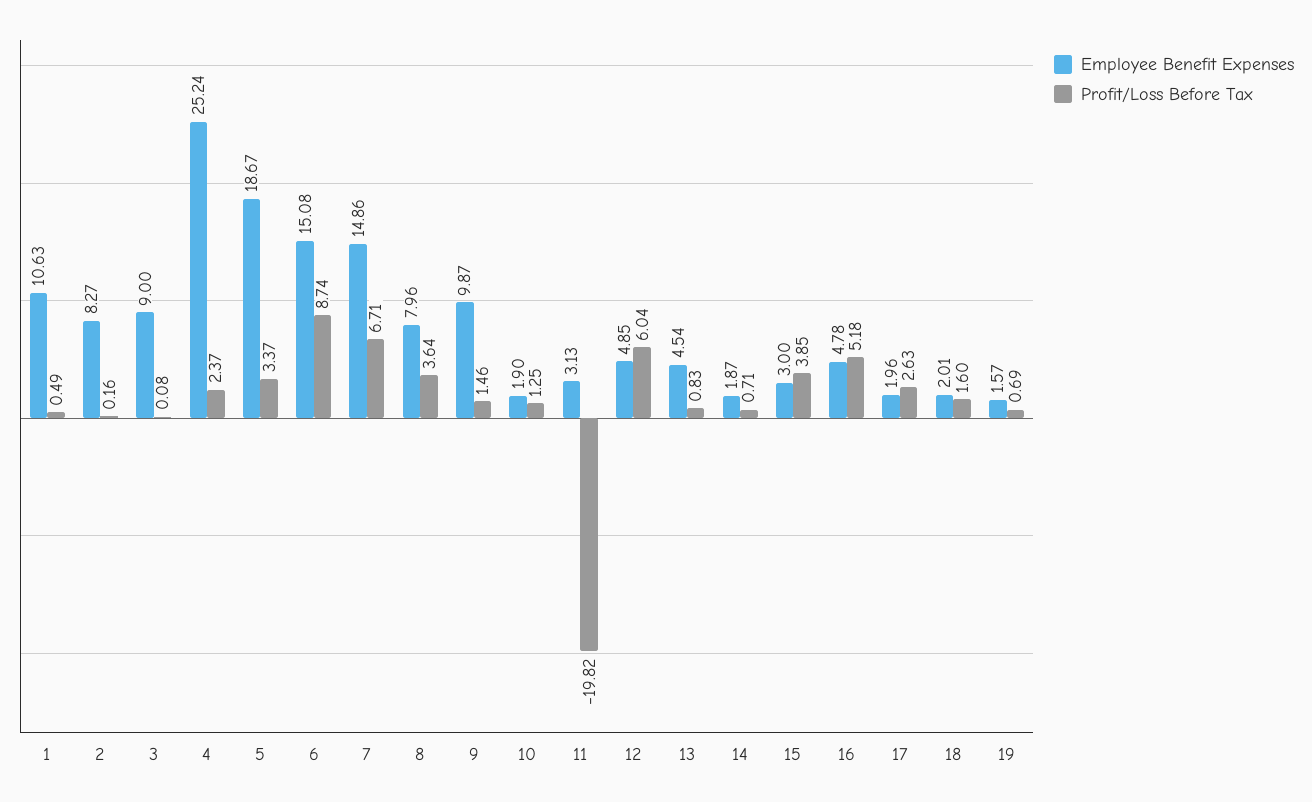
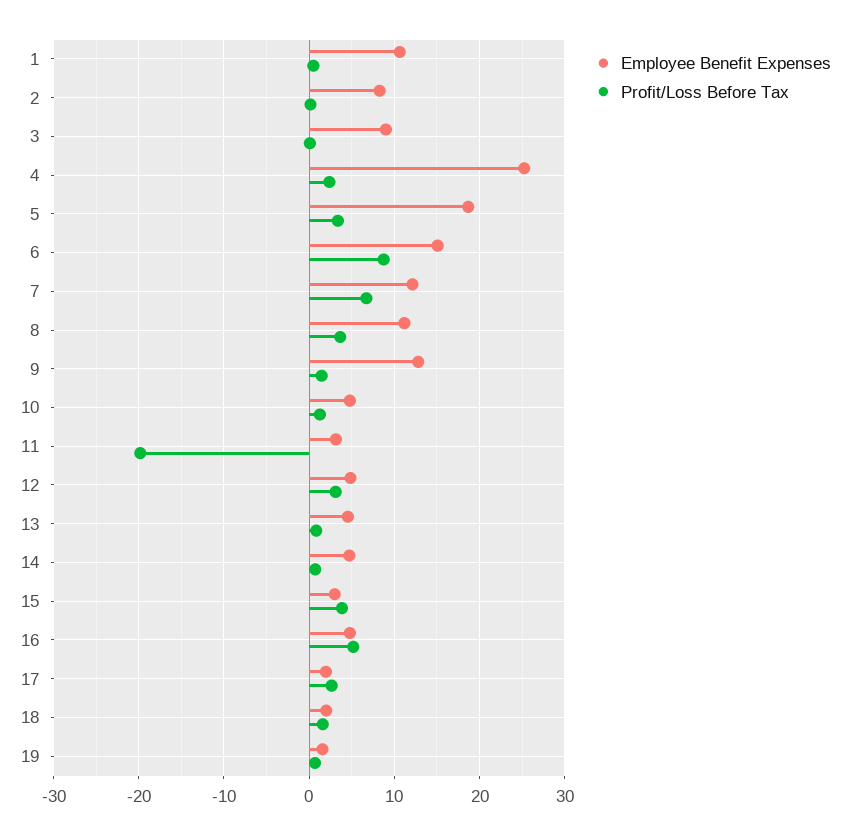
Employee Benefit Expenses, 7: 14.86 -> 12
Employee Benefit Expenses, 8: 7.96 -> 11
Employee Benefit Expenses, 9: 9.87 -> 13
Employee Benefit Expenses, 10: 1.9 -> 5
Profit/Loss Before Tax, 12: 6.04 -> 3
Employee Benefit Expenses, 14: 1.87 -> 5

